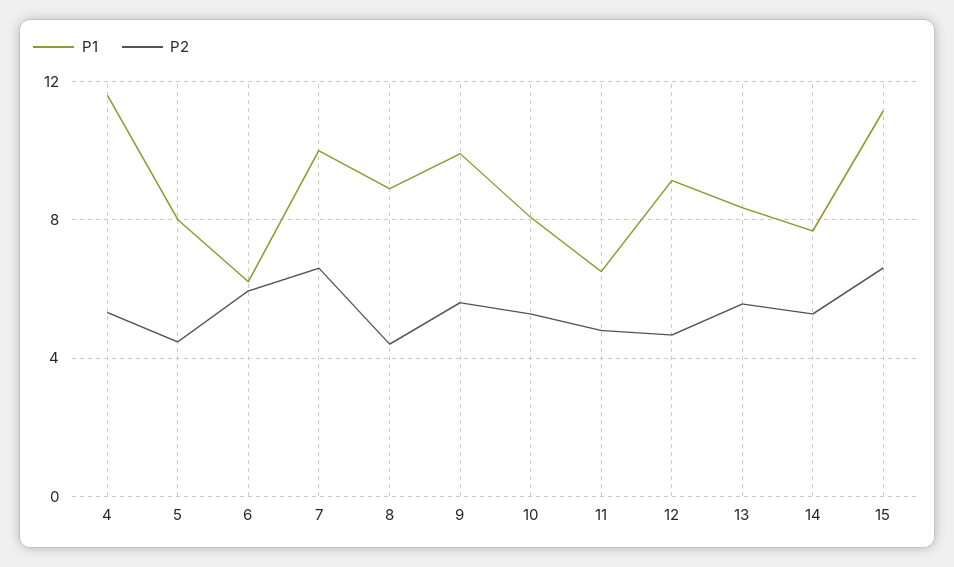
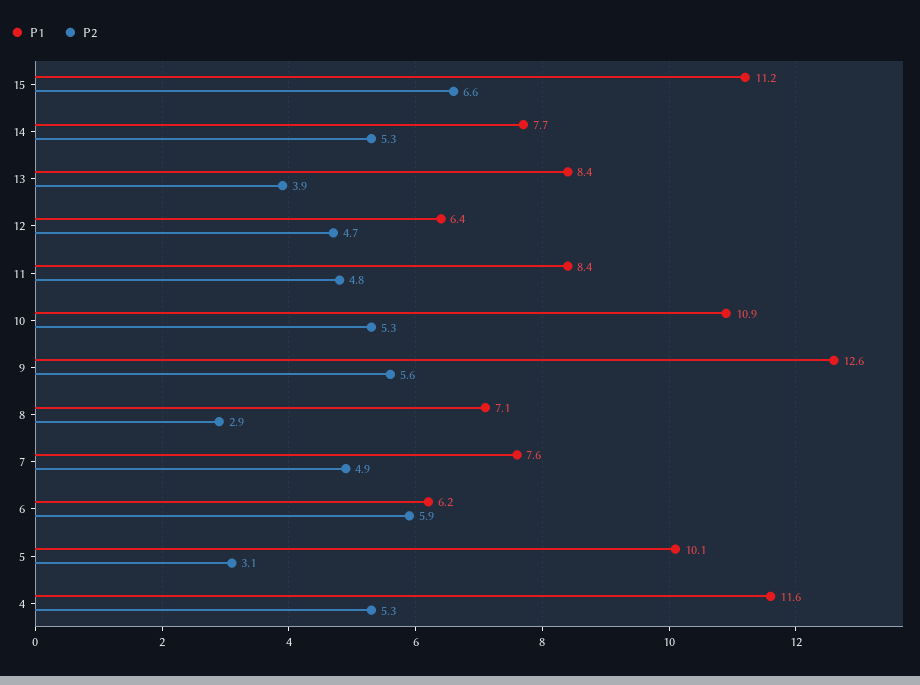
P1, 5: 8 -> 10.1
P2, 5: 4.5 -> 3.1
P1, 7: 10 -> 7.6
P2, 7: 6.5 -> 4.9
P1, 8: 9 -> 7.1
P2, 8: 4.5 -> 2.9
P1, 9: 10 -> 12.6
P1, 10: 8 -> 10.9
P1, 11: 6.5 -> 8.4
P1, 12: 9 -> 6.4
P2, 13: 5.5 -> 3.9

